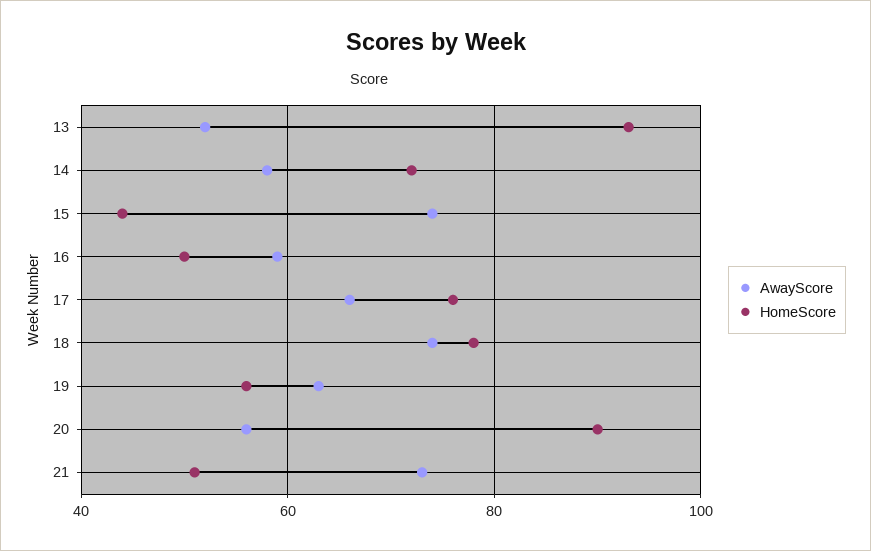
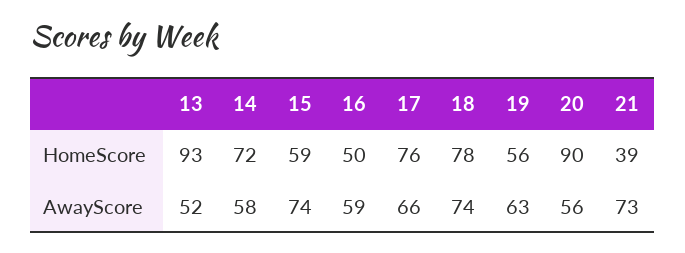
HomeScore, 15: 45 -> 59
HomeScore, 21: 50 -> 39

